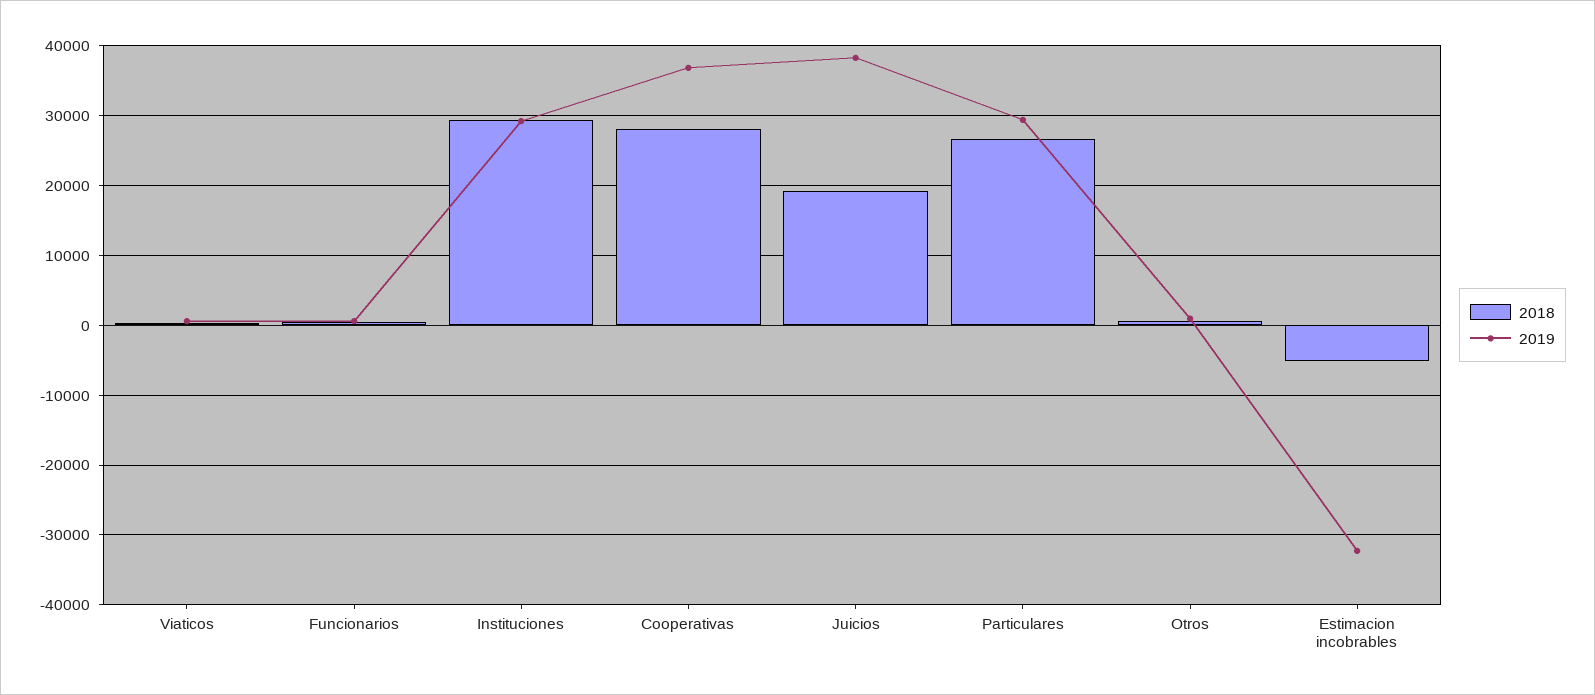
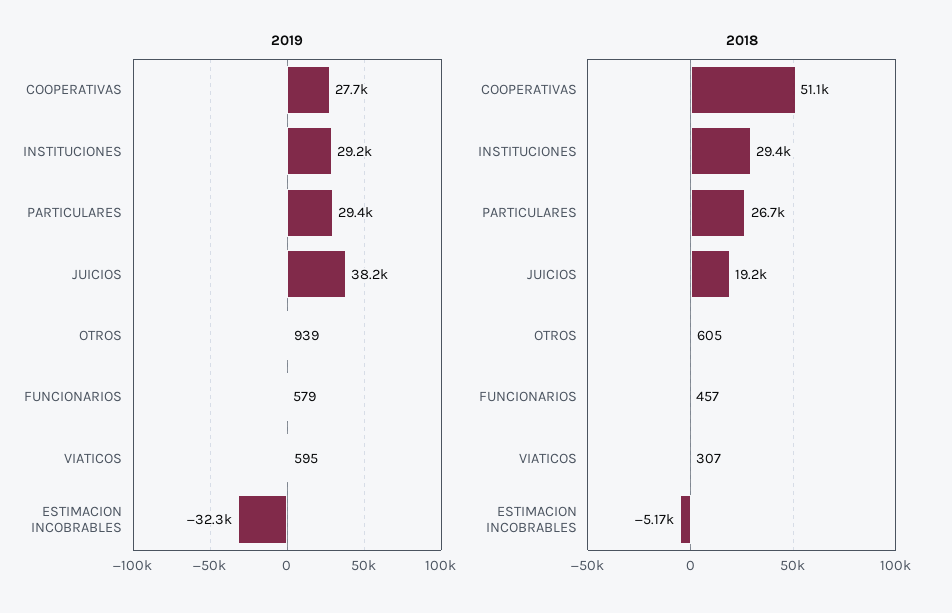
2018, Cooperativas: 28000 -> 51100
2019, Cooperativas: 37000 -> 27700

